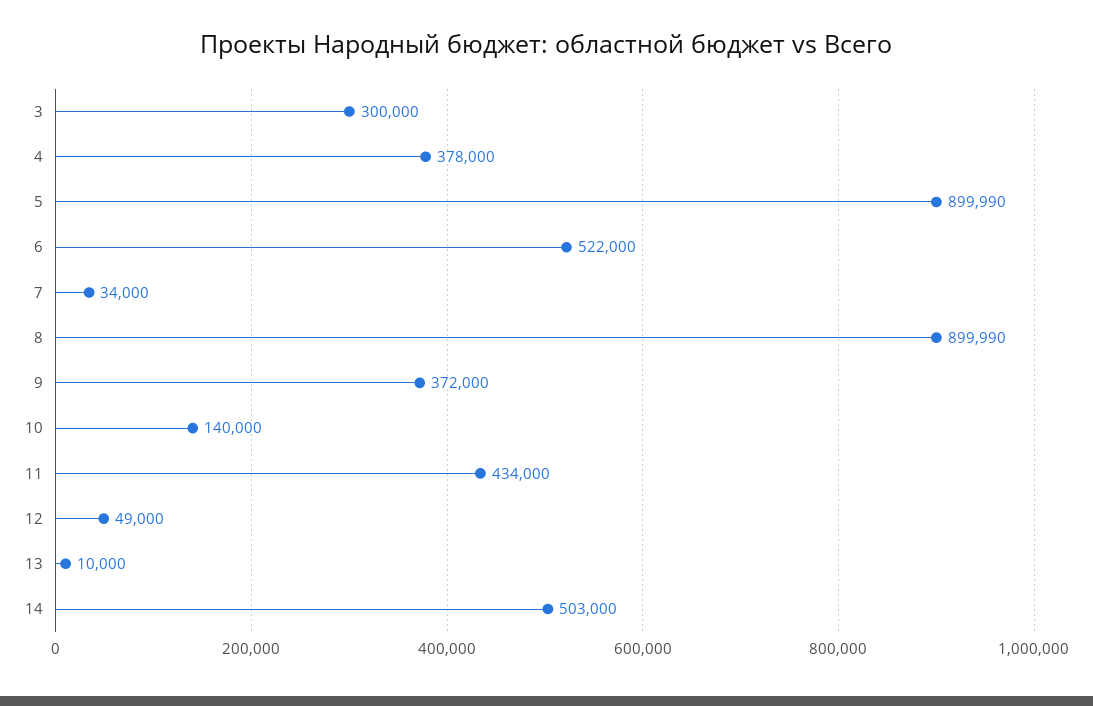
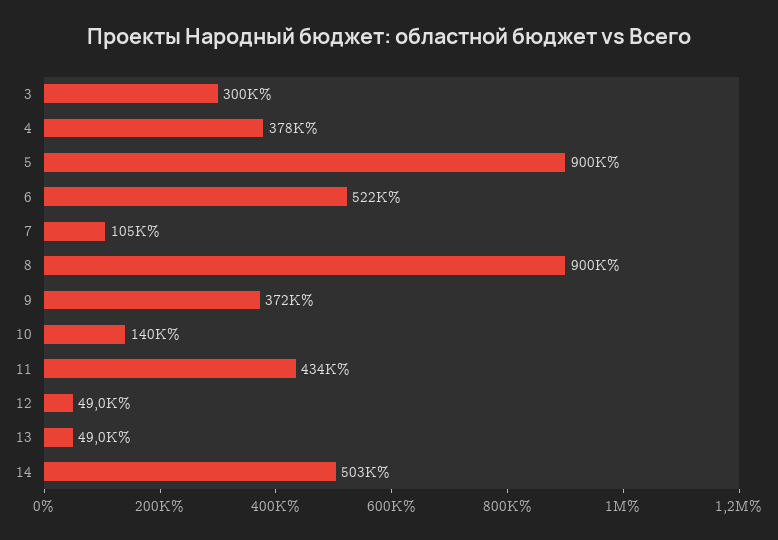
7: 34000 -> 105000
13: 10000 -> 49000

